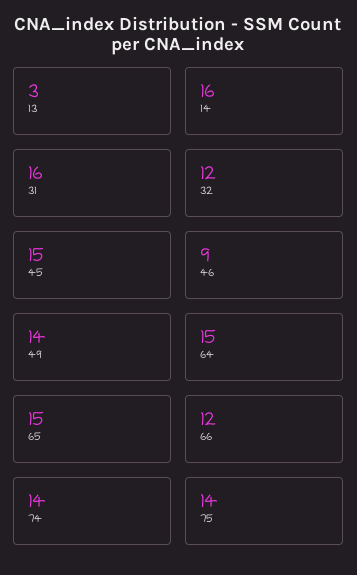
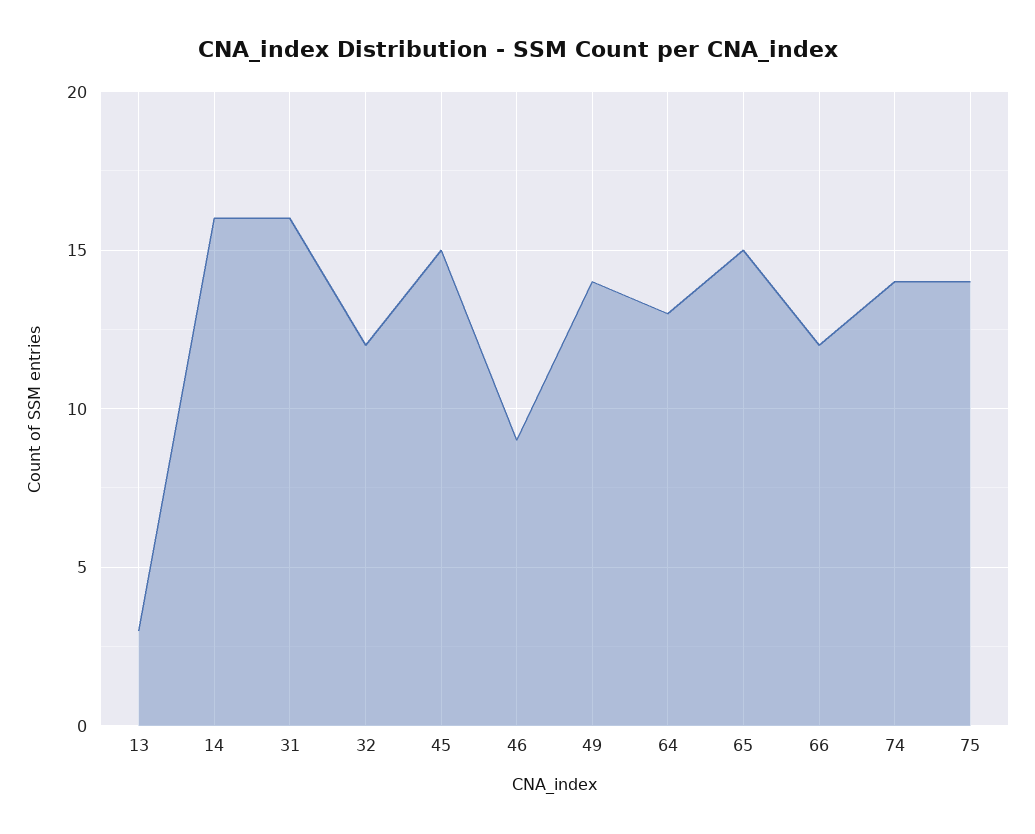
64: 15 -> 13

